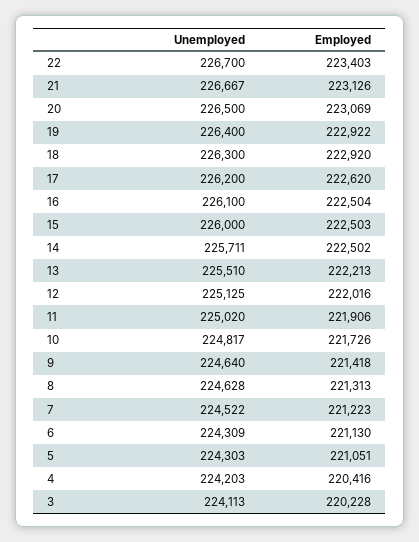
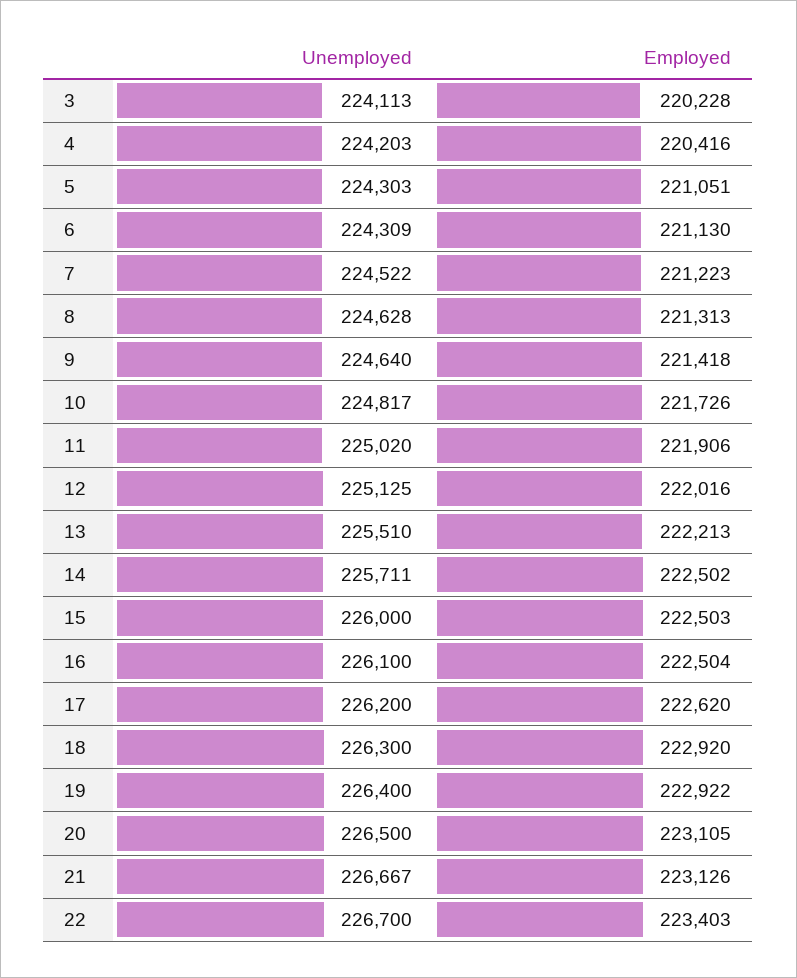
Employed, 20: 223069 -> 223105

